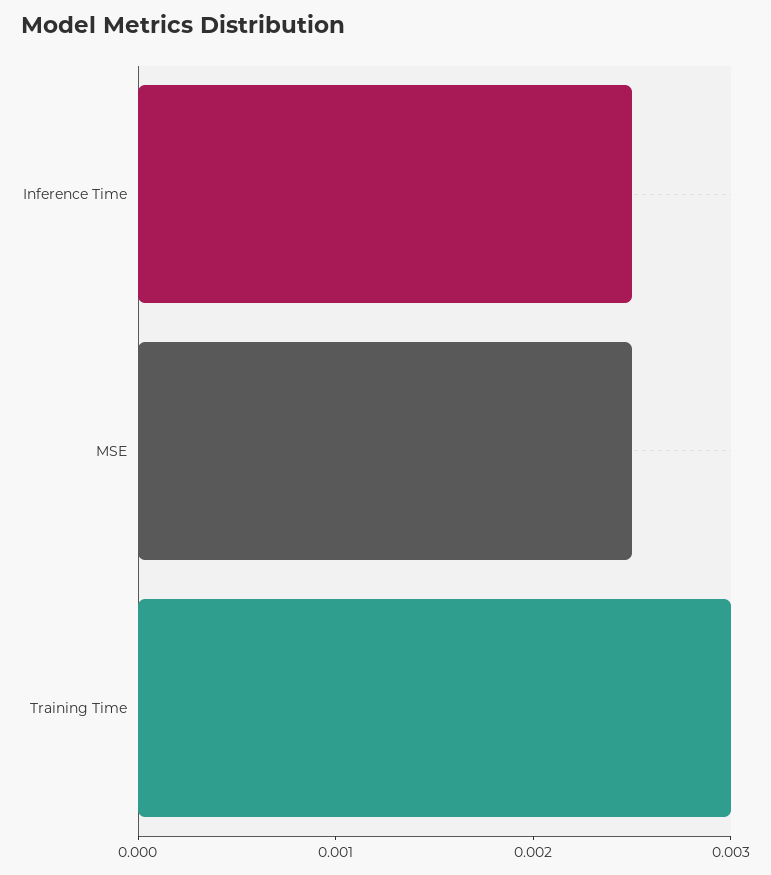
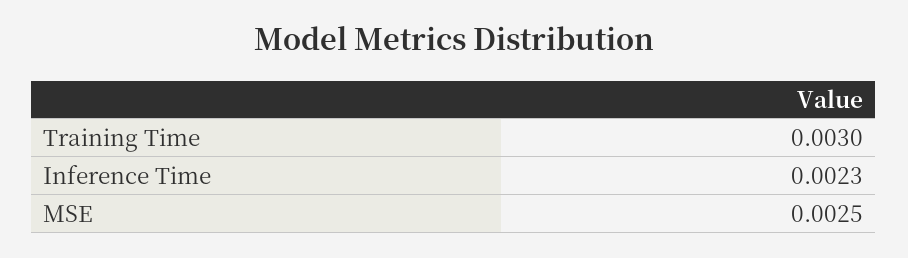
Inference Time: 0.0025 -> 0.0023

